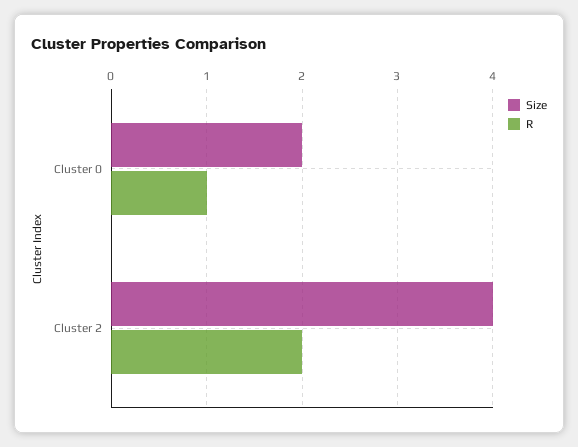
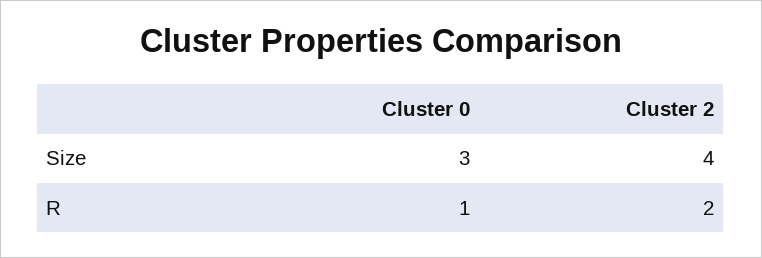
Size, Cluster 0: 2 -> 3

